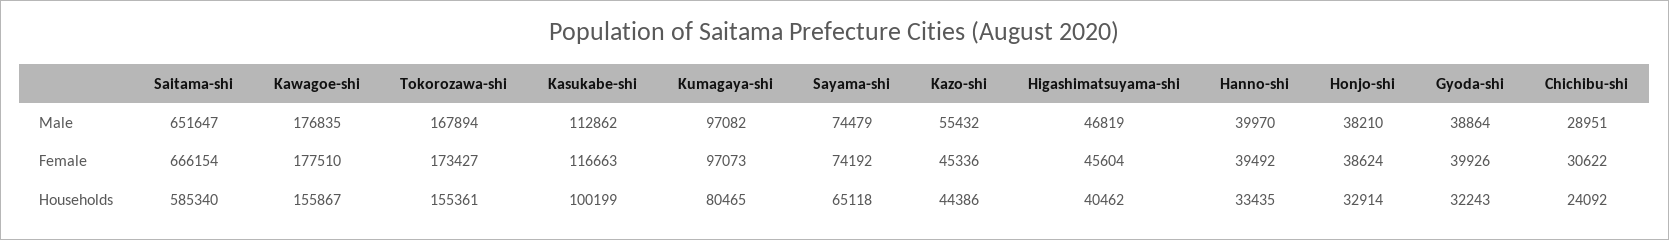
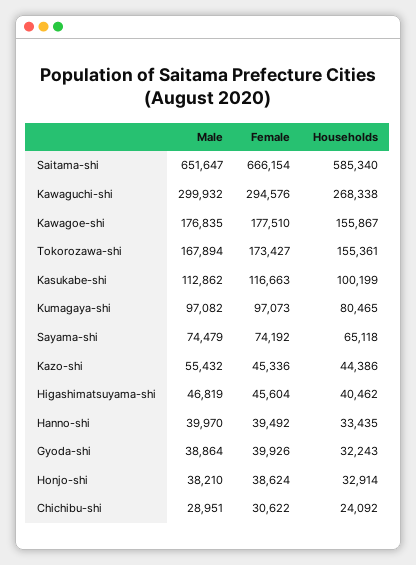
Kawaguchi-shi, Male: none -> 299932
Kawaguchi-shi, Female: none -> 294576
Kawaguchi-shi, Households: none -> 268338

